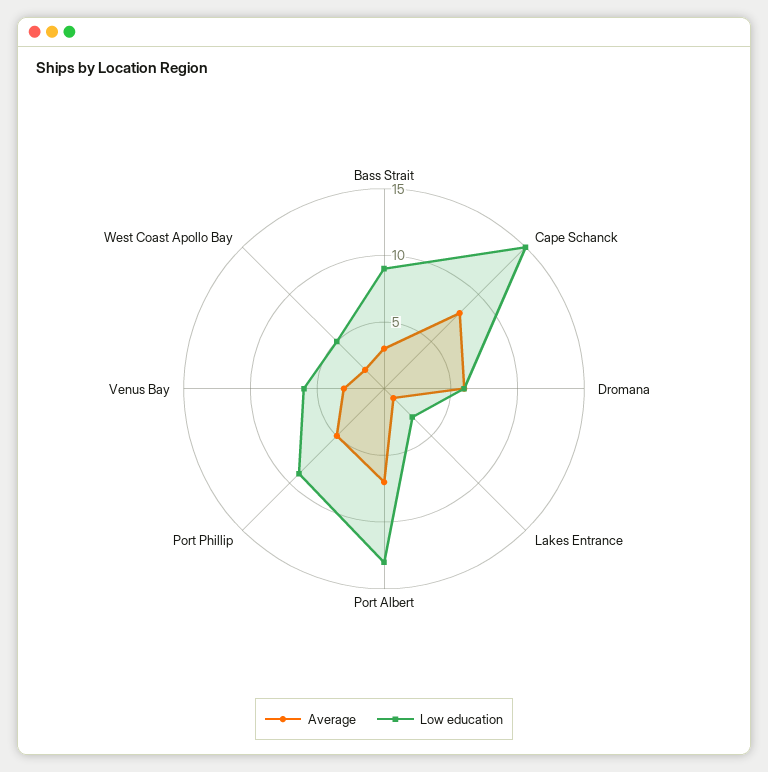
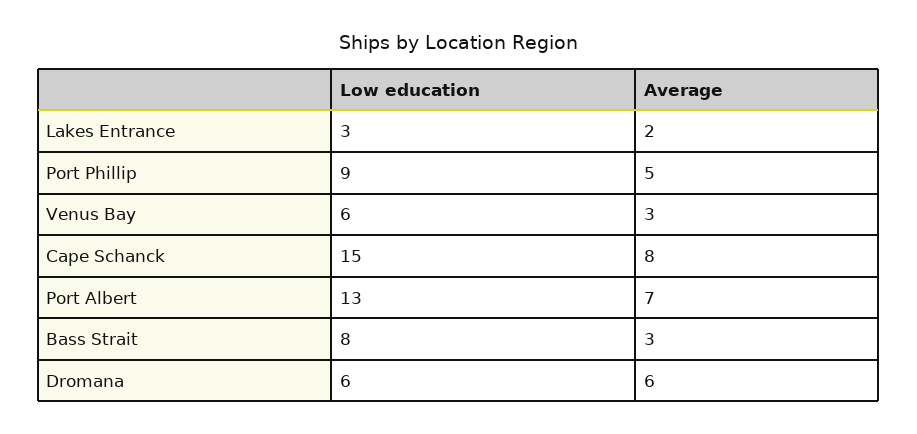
Low education, Bass Strait: 9 -> 8
Average, Lakes Entrance: 1 -> 2
Average, West Coast Apollo Bay: 2 -> none
Low education, West Coast Apollo Bay: 5 -> none

